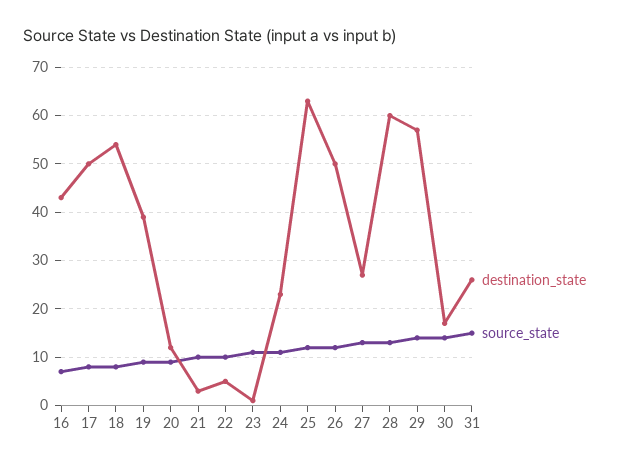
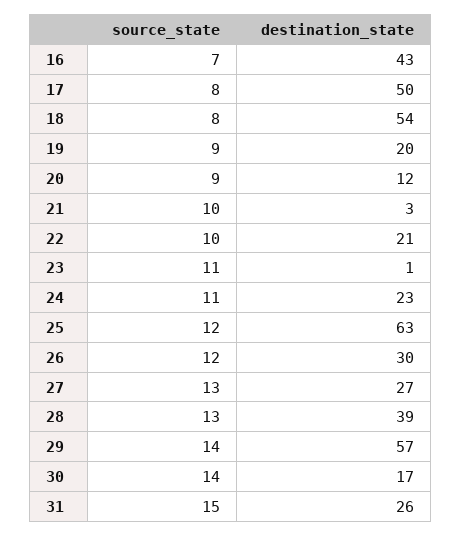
destination_state, 19: 40 -> 20
destination_state, 22: 5 -> 21
destination_state, 26: 50 -> 30
destination_state, 28: 60 -> 39

